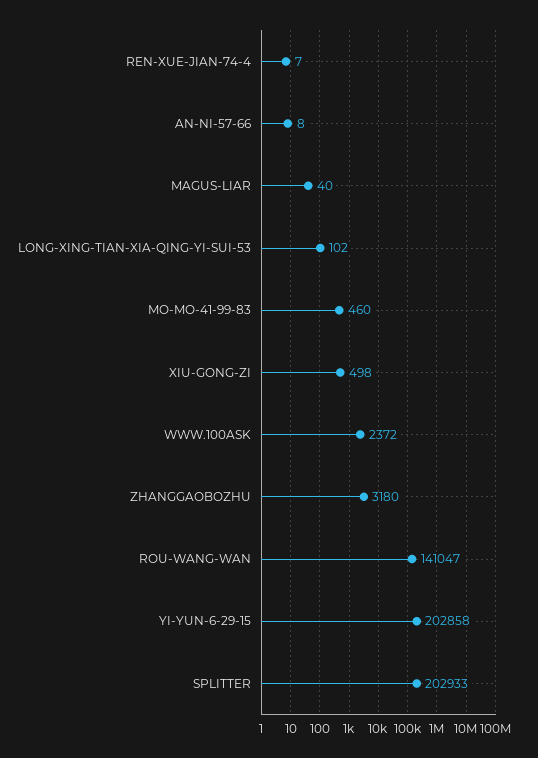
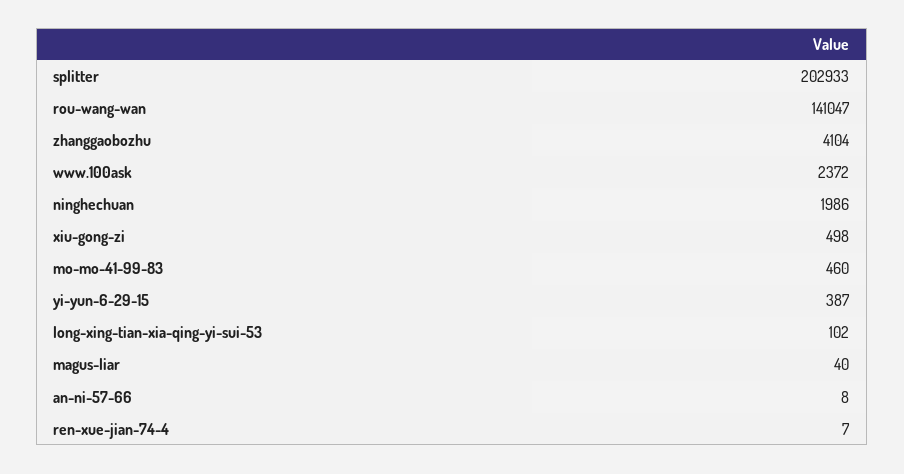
ZHANGGAOBOZHU: 3180 -> 4104
YI-YUN-6-29-15: 202858 -> 387
ninghechuan: none -> 1986

